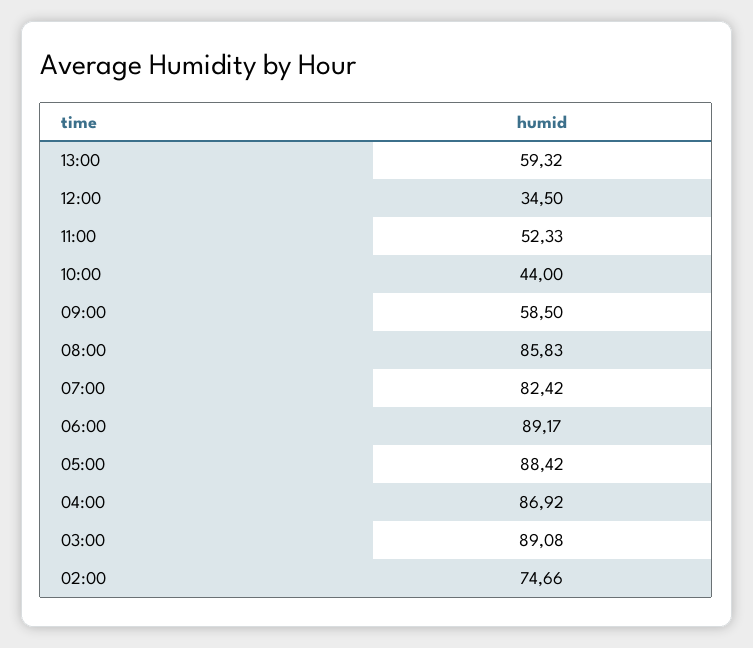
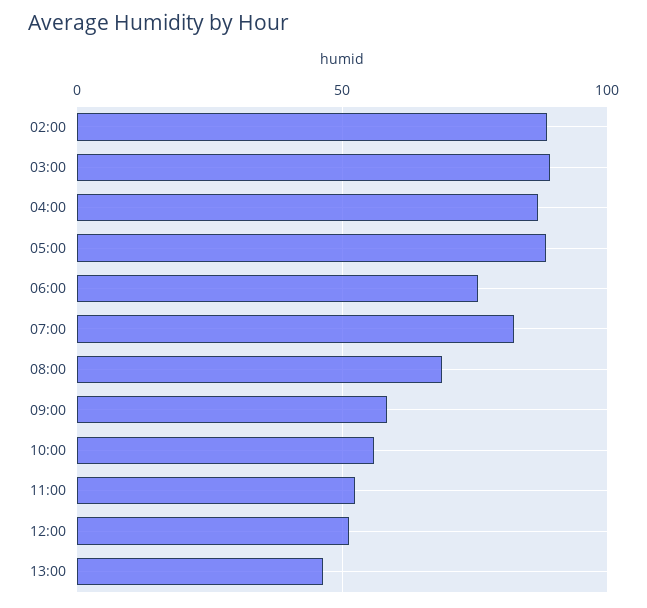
13:00: 59.32 -> 45
12:00: 34.5 -> 50
10:00: 44 -> 55
08:00: 85.83 -> 70
06:00: 89.17 -> 75
02:00: 74.66 -> 90

